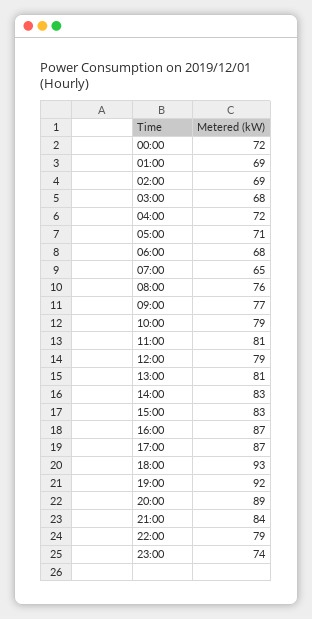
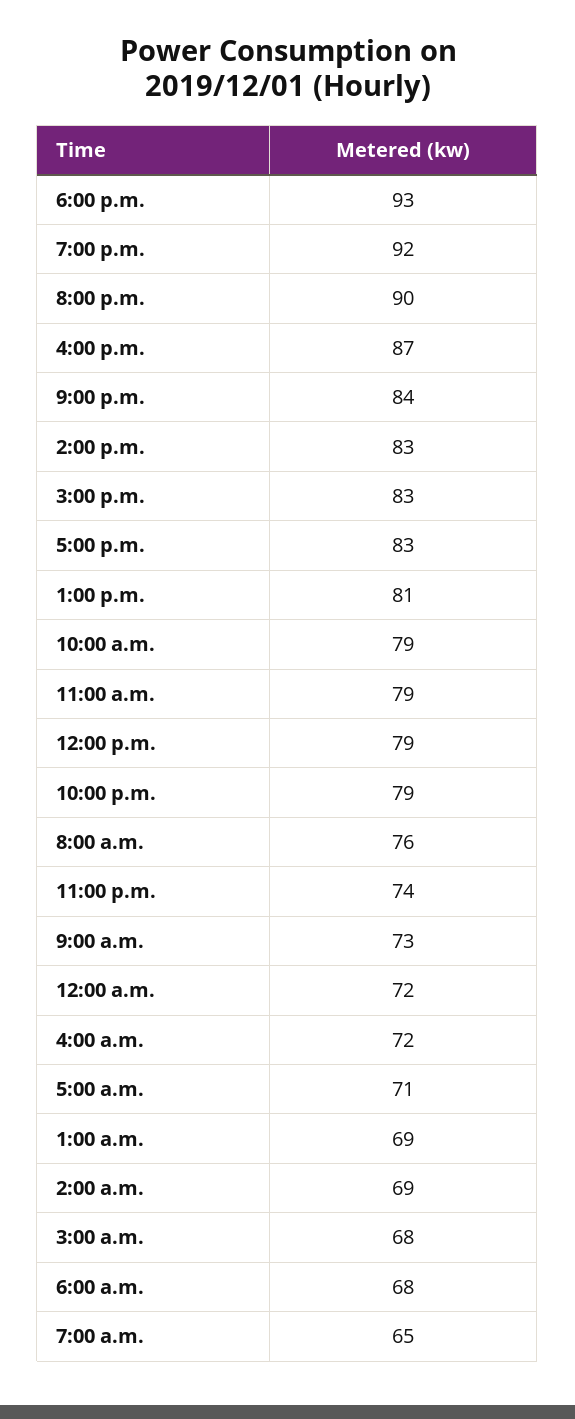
09:00: 77 -> 73
11:00: 81 -> 79
17:00: 87 -> 83
20:00: 89 -> 90

